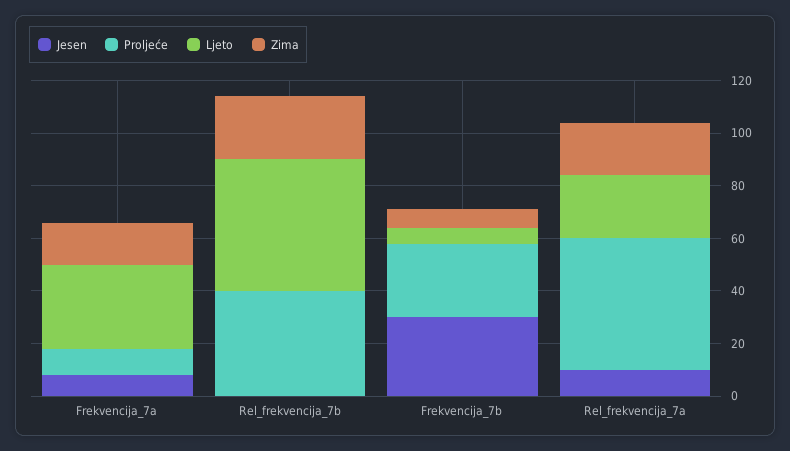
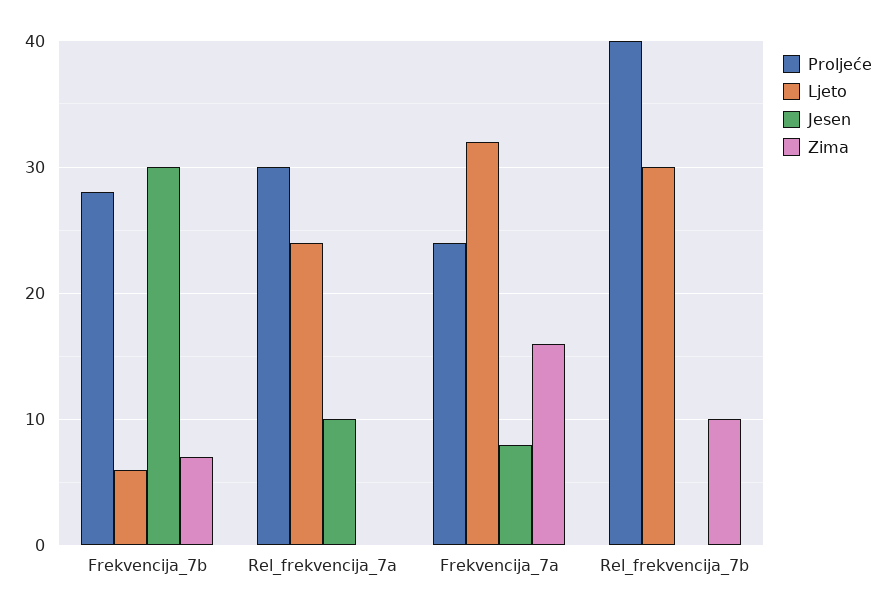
Proljeće, Frekvencija_7a: 10 -> 24
Ljeto, Rel_frekvencija_7b: 50 -> 30
Zima, Rel_frekvencija_7b: 25 -> 10
Proljeće, Rel_frekvencija_7a: 50 -> 30
Zima, Rel_frekvencija_7a: 20 -> 0

